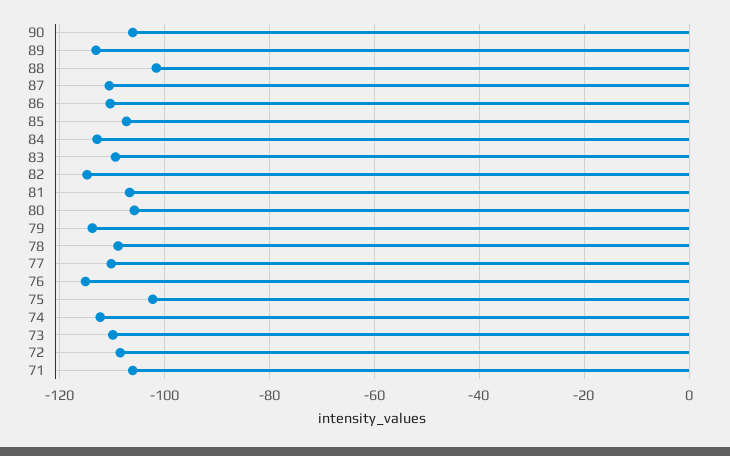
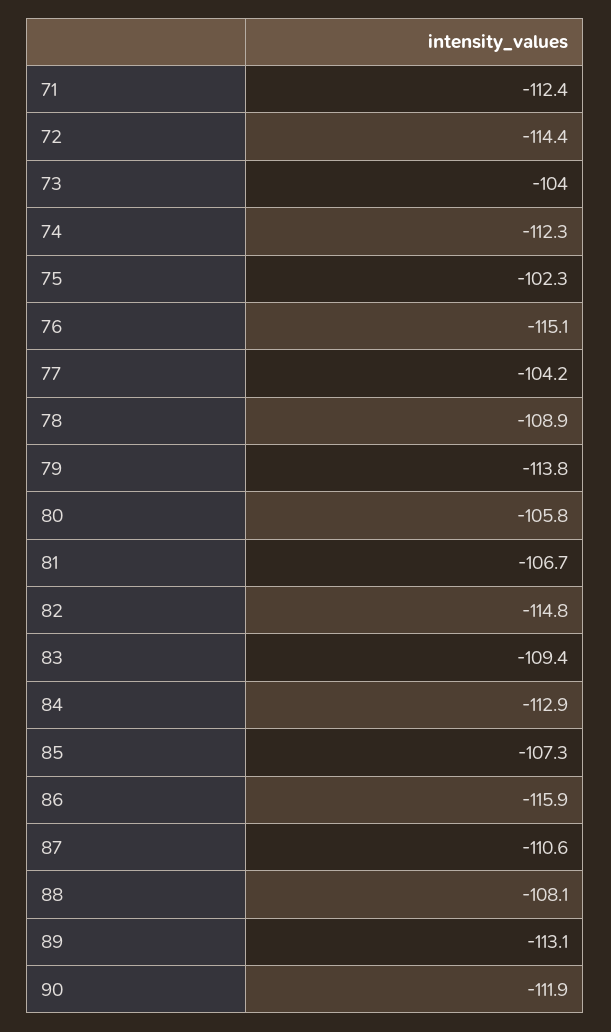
90: -106 -> -111.9
88: -102 -> -108.1
86: -110 -> -115.9
77: -110 -> -104.2
73: -110 -> -104
72: -108 -> -114.4
71: -106 -> -112.4

